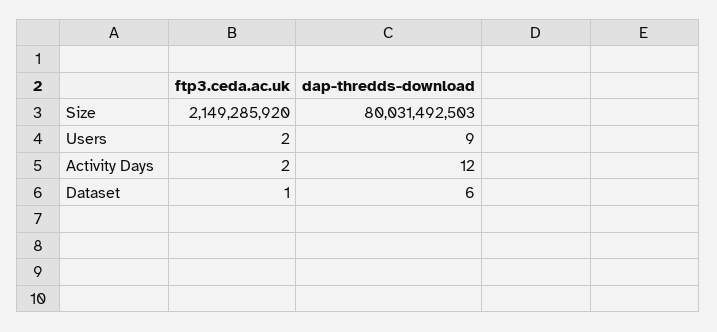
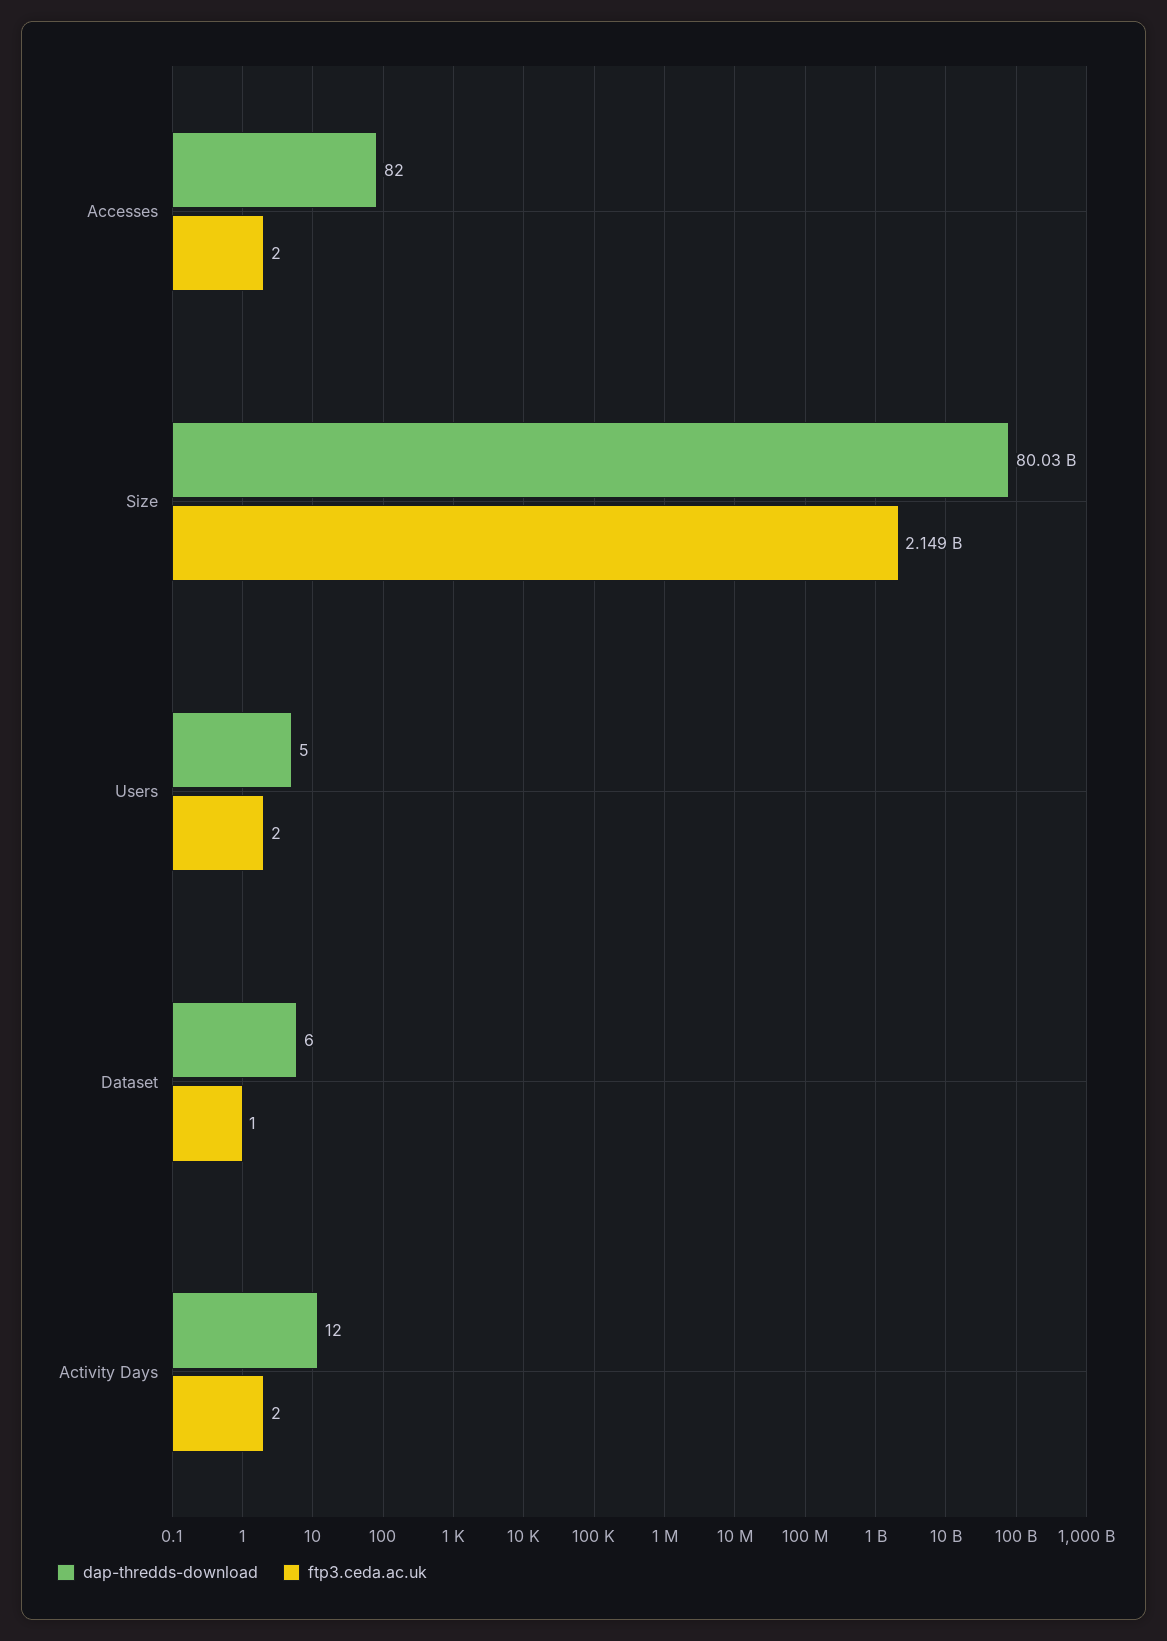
dap-thredds-download, Users: 9 -> 5
dap-thredds-download, Accesses: none -> 82
ftp3.ceda.ac.uk, Accesses: none -> 2

